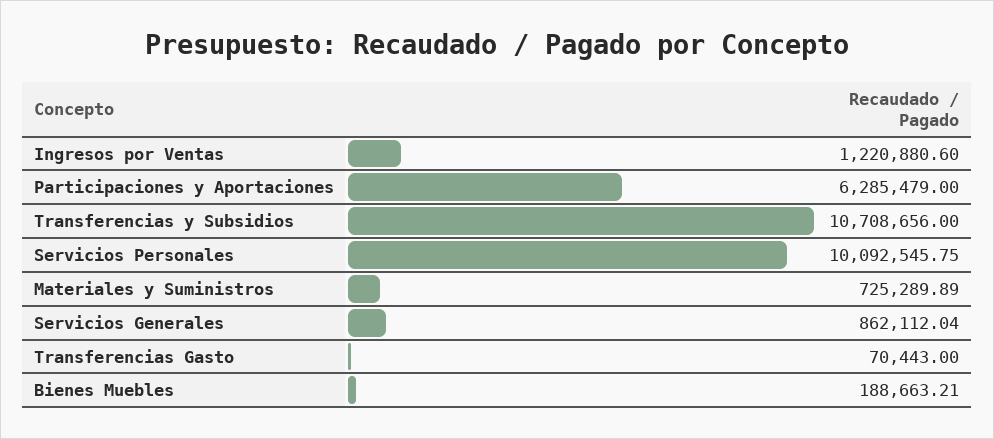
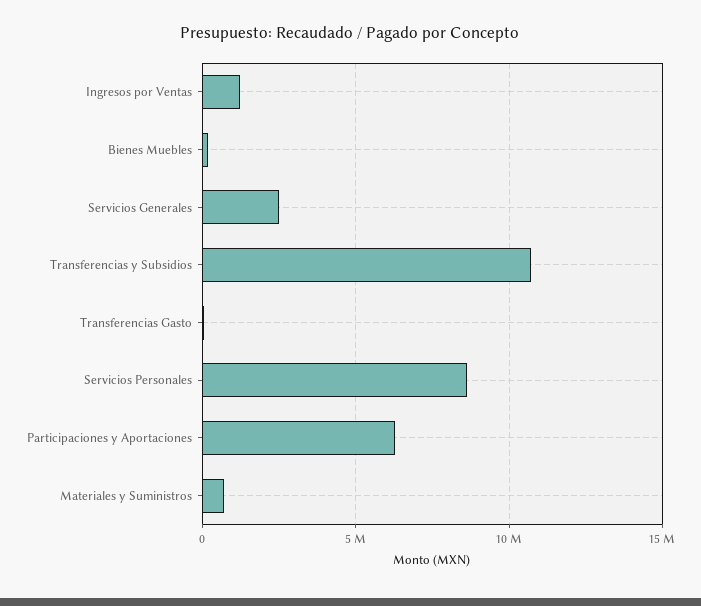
Servicios Personales: 10092545.75 -> 8500000
Servicios Generales: 862112.04 -> 2500000

